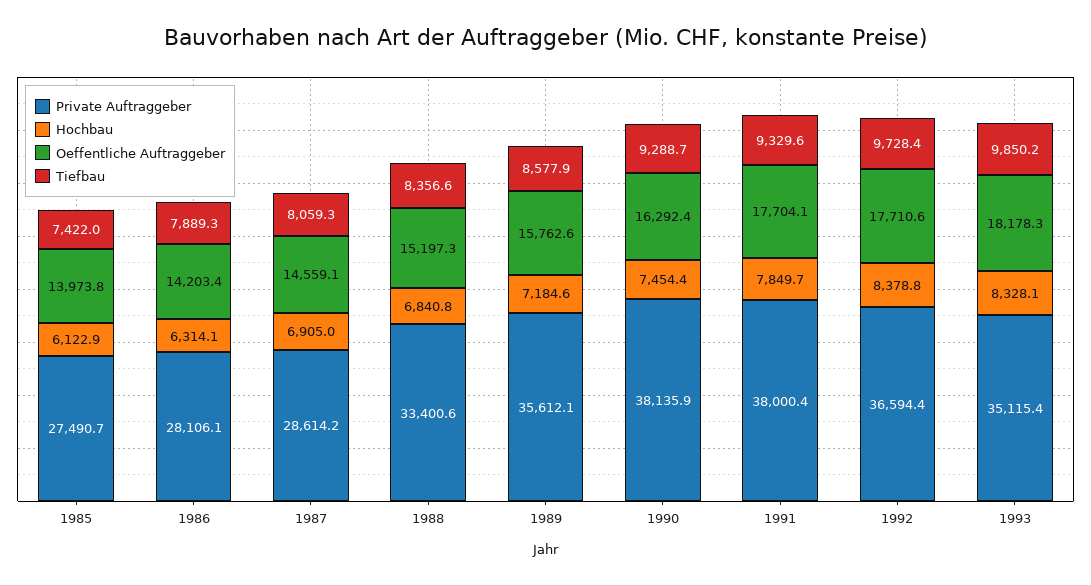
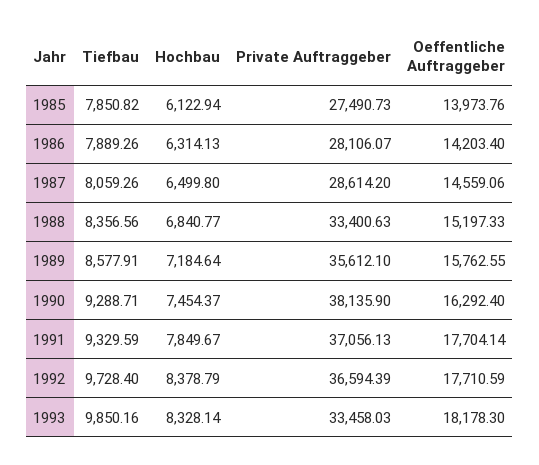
Tiefbau, 1985: 7422 -> 7850.82
Hochbau, 1987: 6905 -> 6499.8
Private Auftraggeber, 1991: 38000.4 -> 37056.13
Private Auftraggeber, 1993: 35115.4 -> 33458.03

